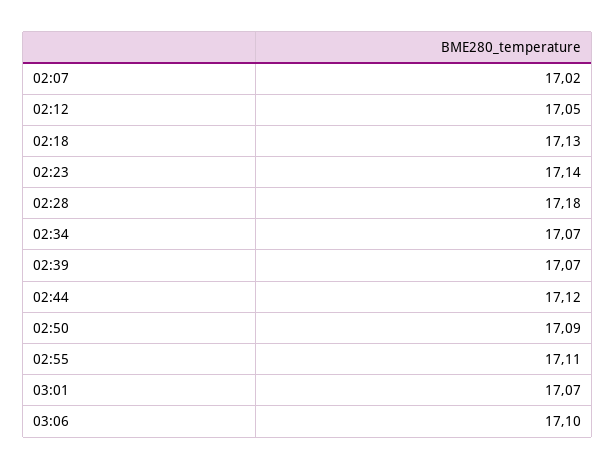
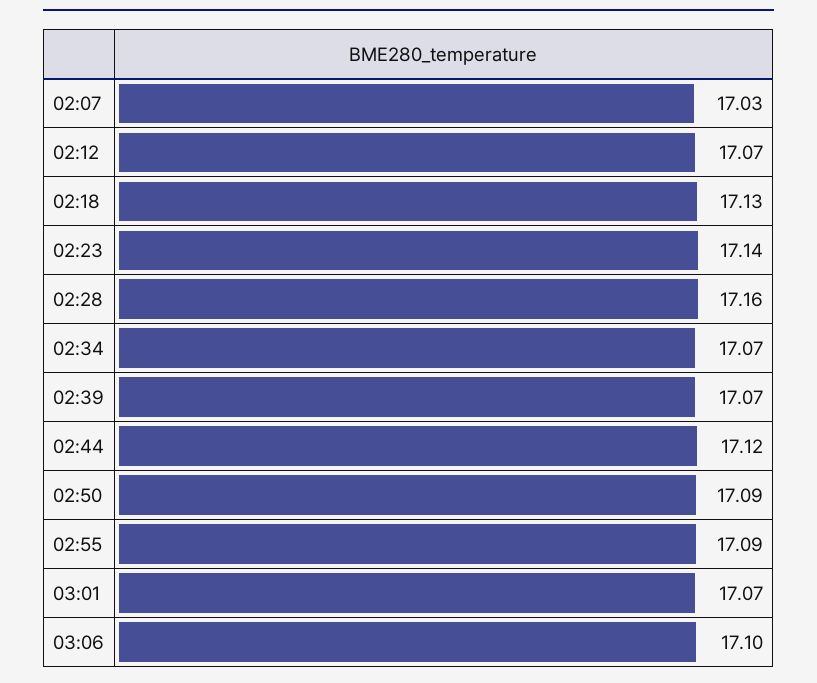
02:07: 17.02 -> 17.03
02:12: 17.05 -> 17.07
02:28: 17.18 -> 17.16
02:55: 17.11 -> 17.09

